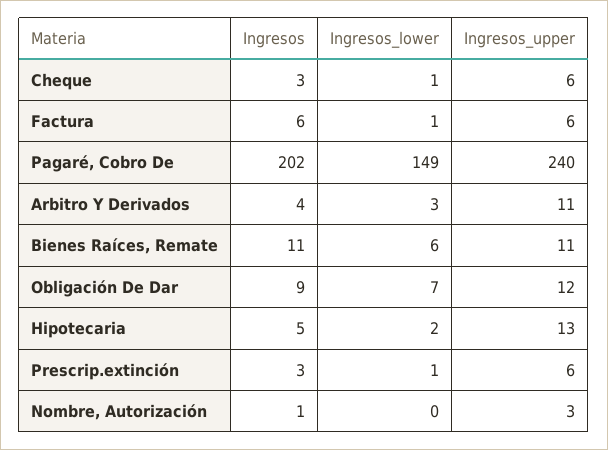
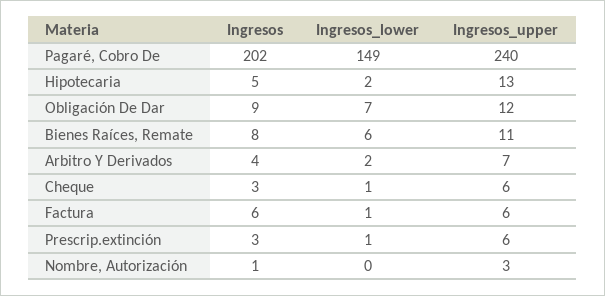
Ingresos_lower, Arbitro Y Derivados: 3 -> 2
Ingresos_upper, Arbitro Y Derivados: 11 -> 7
Ingresos, Bienes Raíces, Remate: 11 -> 8

